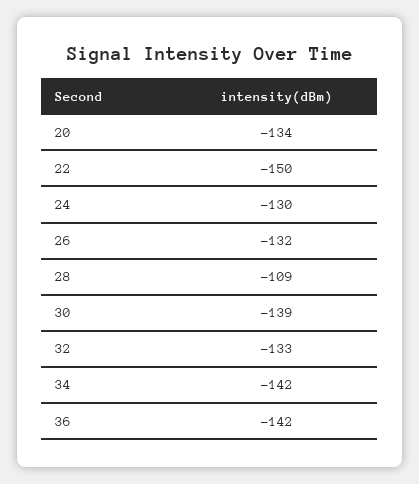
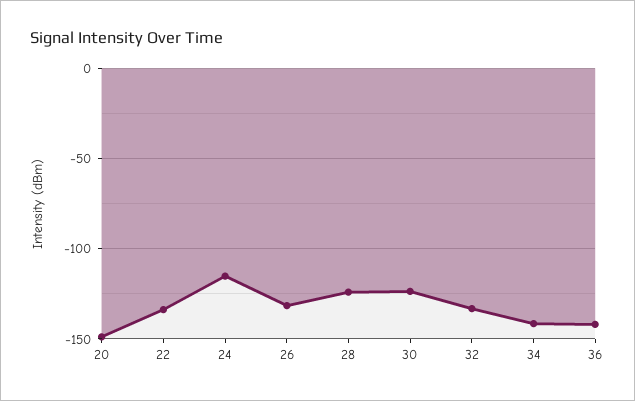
20: -134 -> -150
22: -150 -> -135
24: -130 -> -115
28: -109 -> -125
30: -139 -> -125

